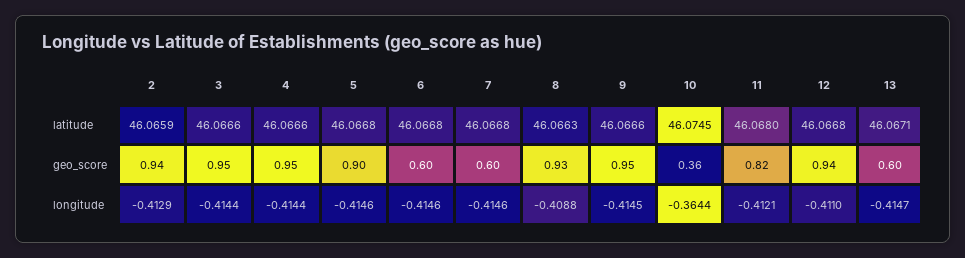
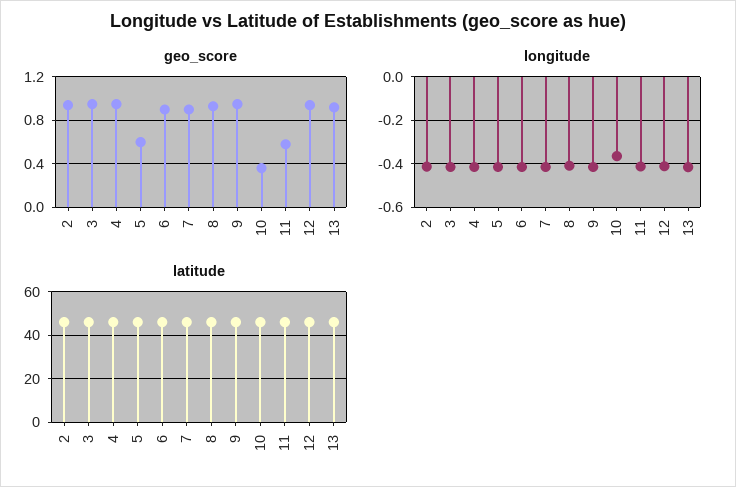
geo_score, 5: 0.9 -> 0.6
geo_score, 6: 0.6 -> 0.9
geo_score, 7: 0.6 -> 0.9
geo_score, 11: 0.82 -> 0.6
geo_score, 13: 0.6 -> 0.9

